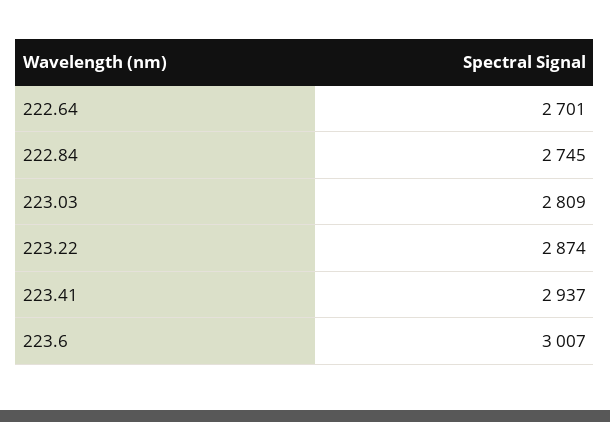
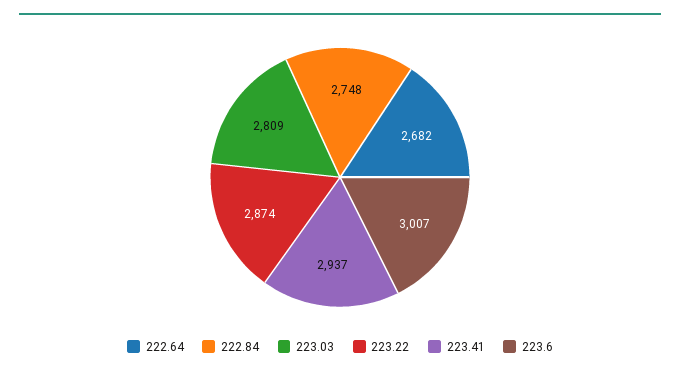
222.64: 2701 -> 2682
222.84: 2745 -> 2748

